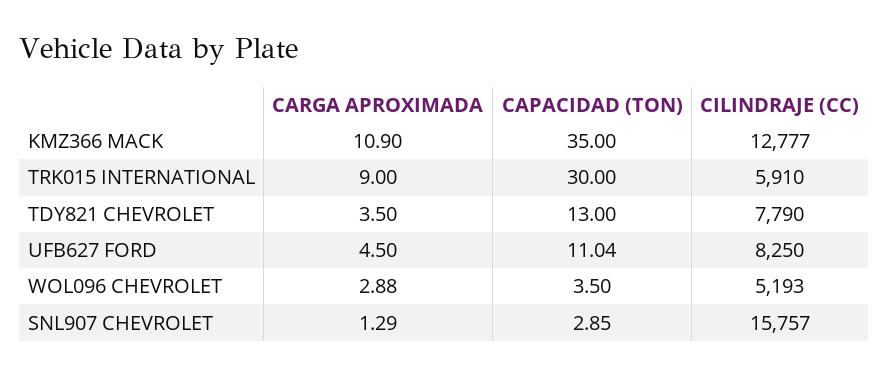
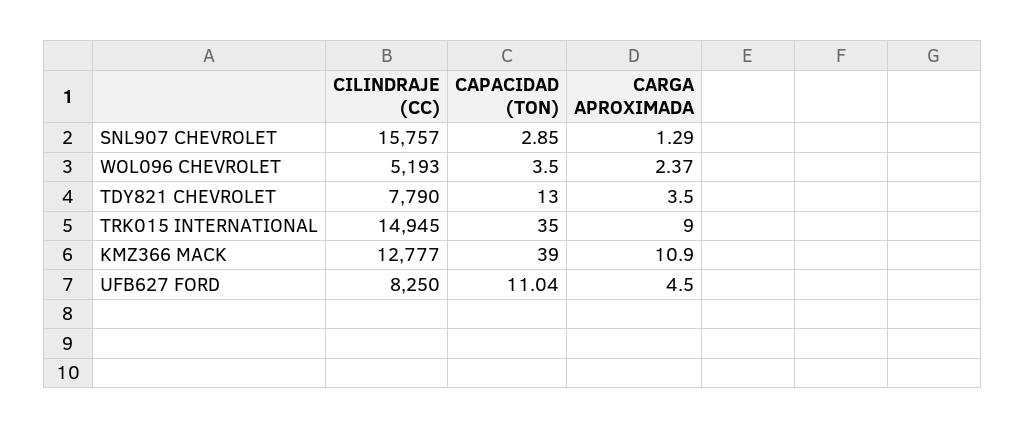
CAPACIDAD (TON), KMZ366 MACK: 35 -> 39
CAPACIDAD (TON), TRK015 INTERNATIONAL: 30 -> 35
CILINDRAJE (CC), TRK015 INTERNATIONAL: 5910 -> 14945
CARGA APROXIMADA, WOL096 CHEVROLET: 2.88 -> 2.37

